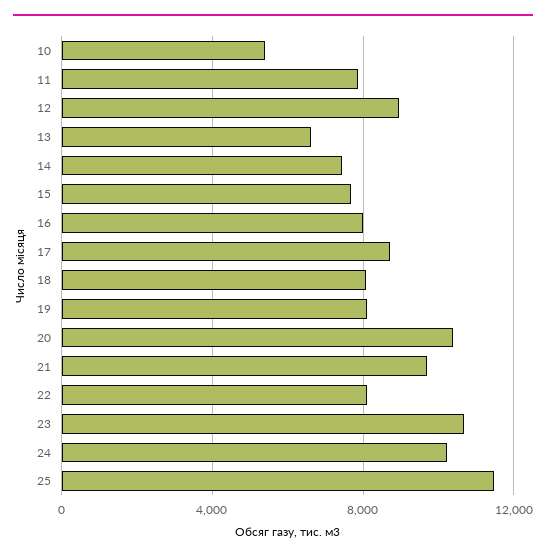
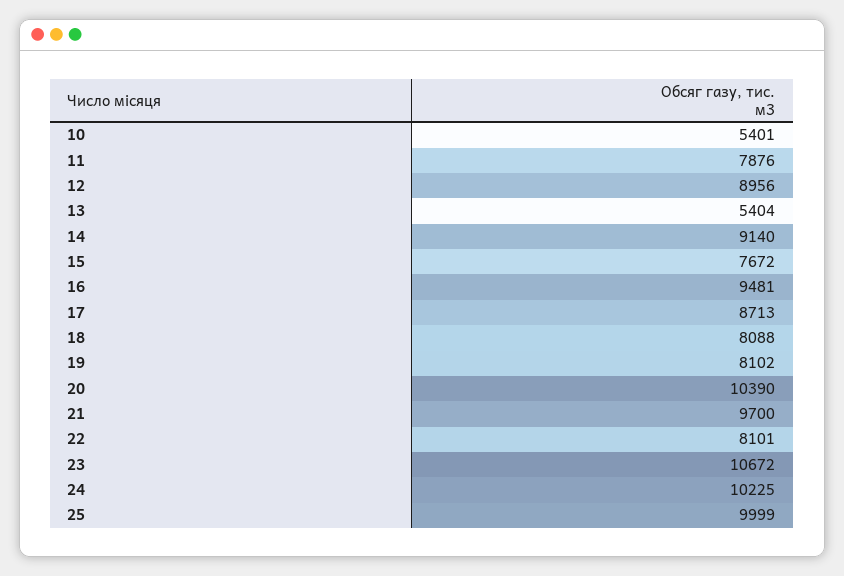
13: 6500 -> 5404
14: 7500 -> 9140
16: 8000 -> 9481
25: 11500 -> 9999

